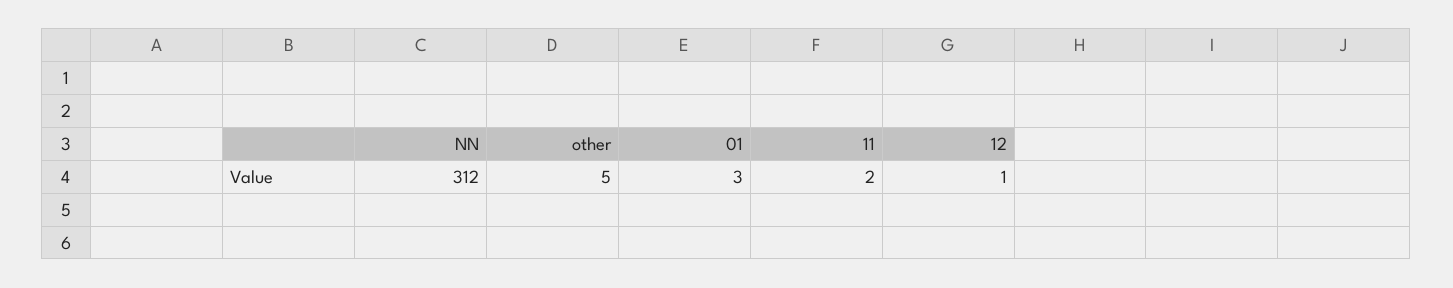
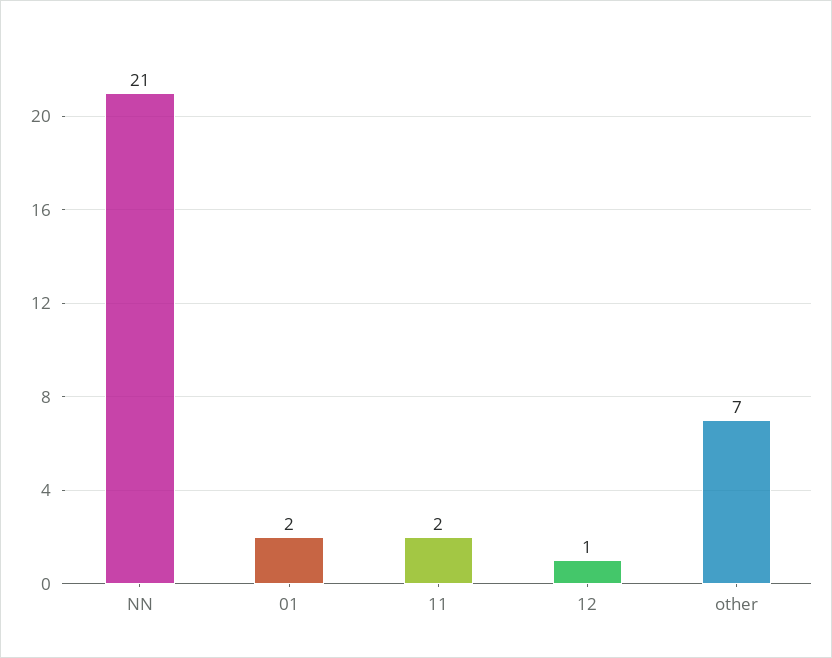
NN: 312 -> 21
other: 5 -> 7
01: 3 -> 2

